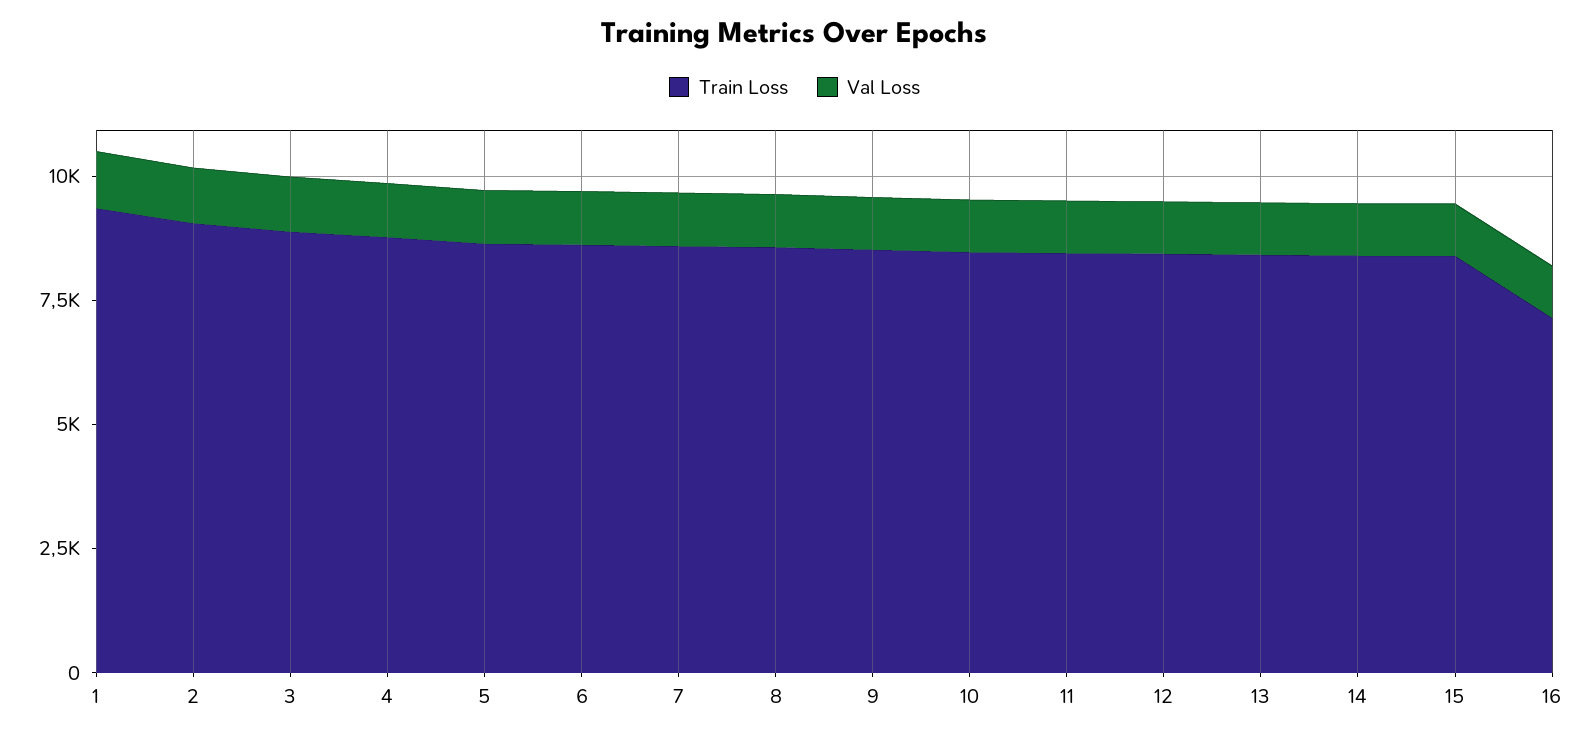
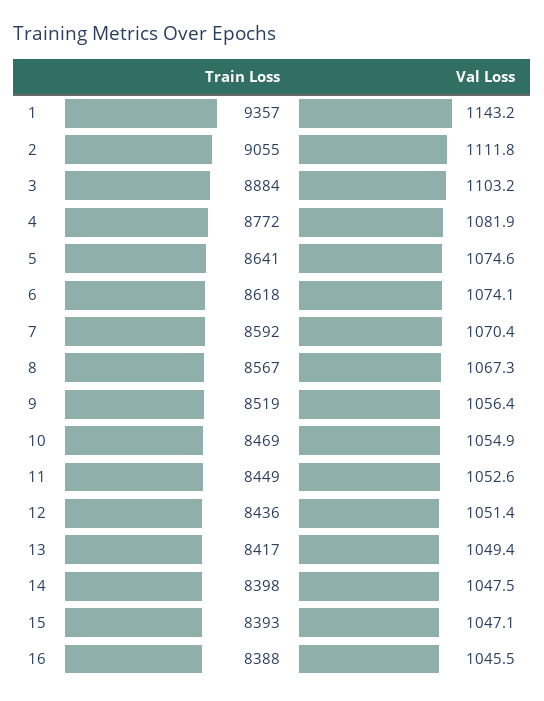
Train Loss, 16: 7000 -> 8388

